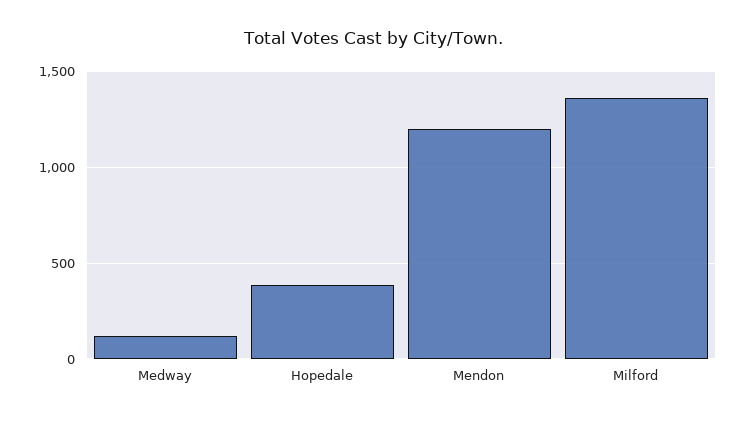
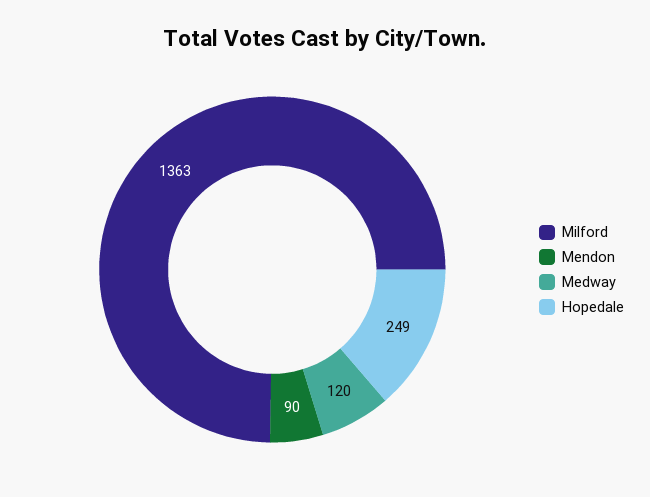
Hopedale: 400 -> 249
Mendon: 1200 -> 90

